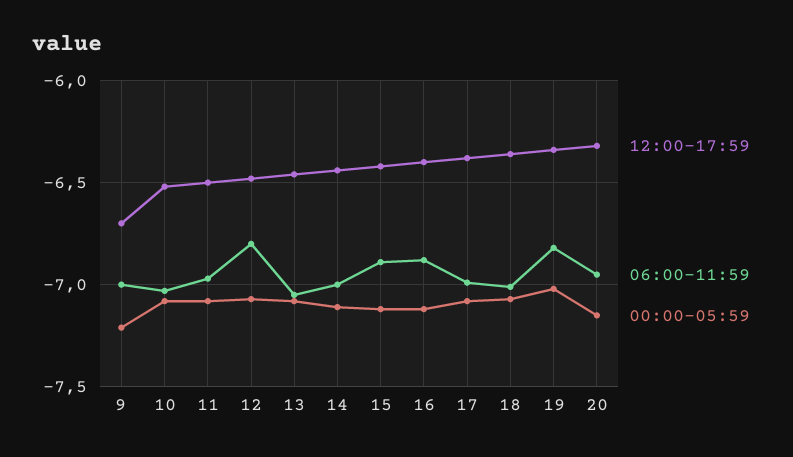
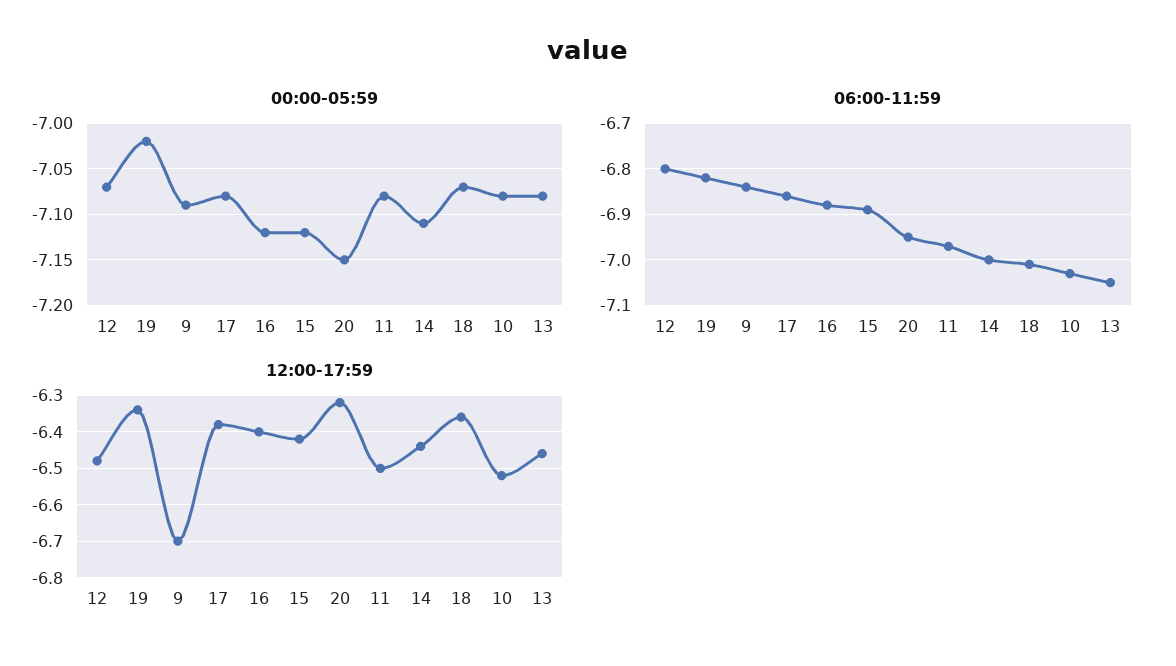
06:00-11:59, 9: -7 -> -6.85
00:00-05:59, 9: -7.2 -> -7.09
06:00-11:59, 17: -7 -> -6.85

